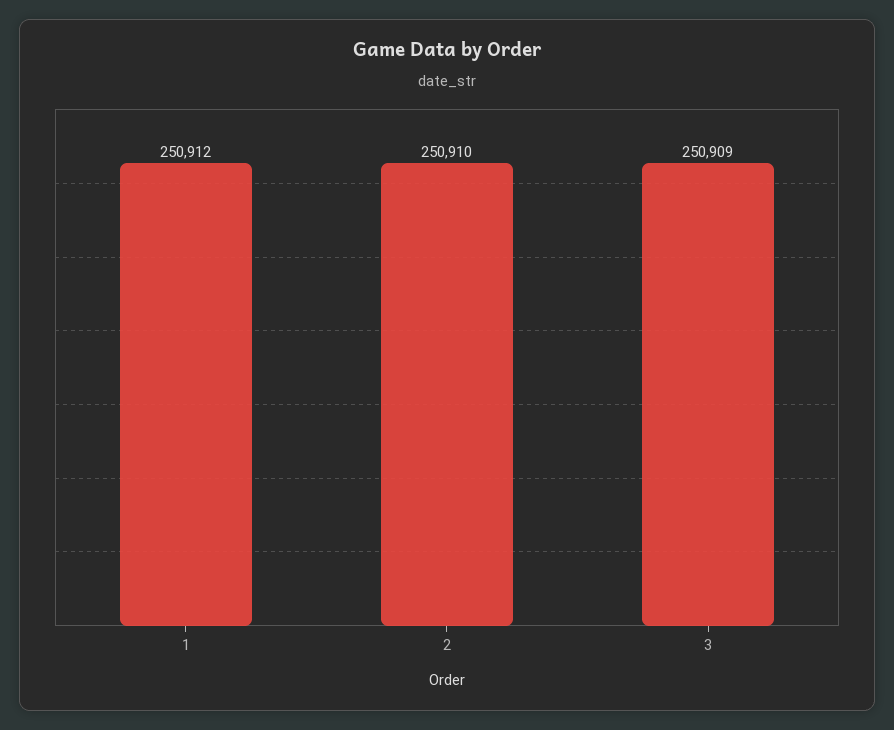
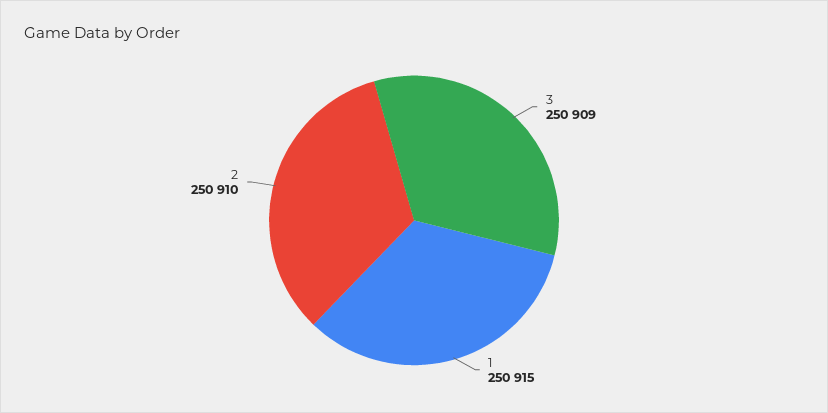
1: 250912 -> 250915

